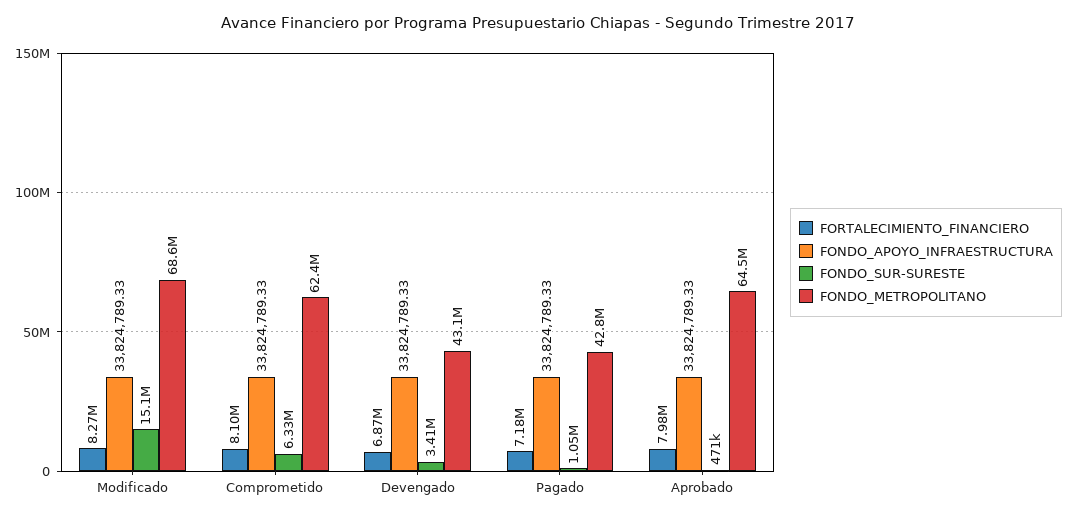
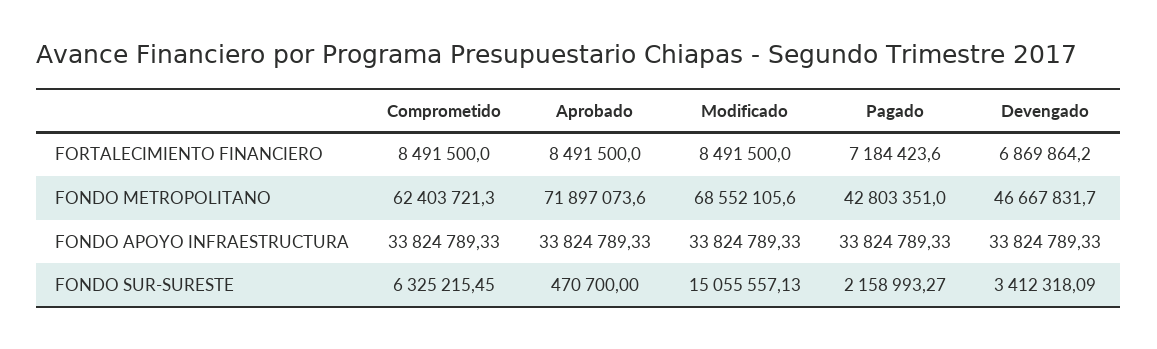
FORTALECIMIENTO_FINANCIERO, Modificado: 8270000 -> 8491500
FORTALECIMIENTO_FINANCIERO, Comprometido: 8100000 -> 8491500
FONDO_METROPOLITANO, Devengado: 43100000 -> 46667831.7
FONDO_SUR-SURESTE, Pagado: 1050000 -> 2158993.27
FORTALECIMIENTO_FINANCIERO, Aprobado: 7980000 -> 8491500
FONDO_METROPOLITANO, Aprobado: 64500000 -> 71897073.6

